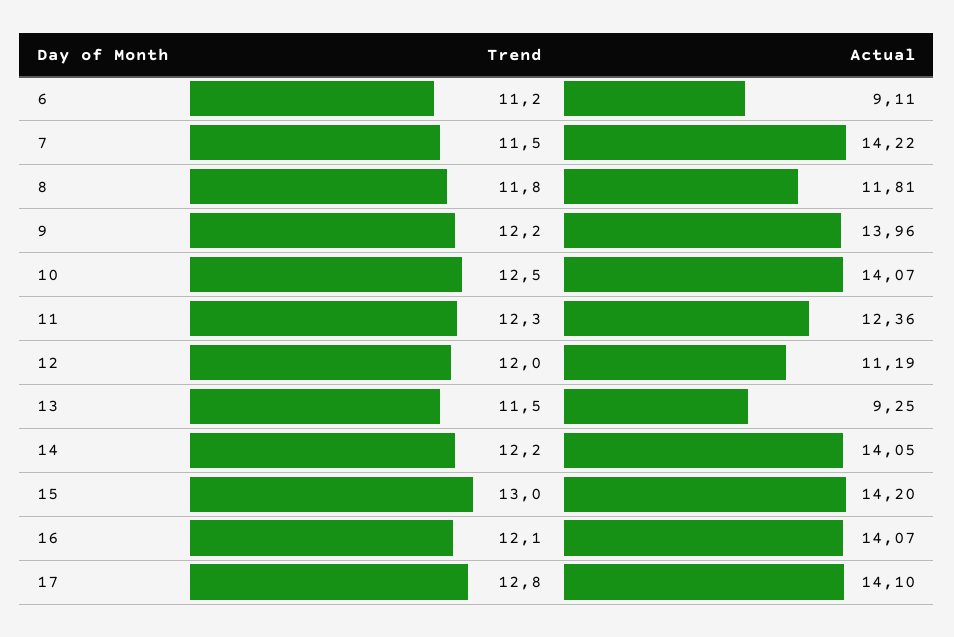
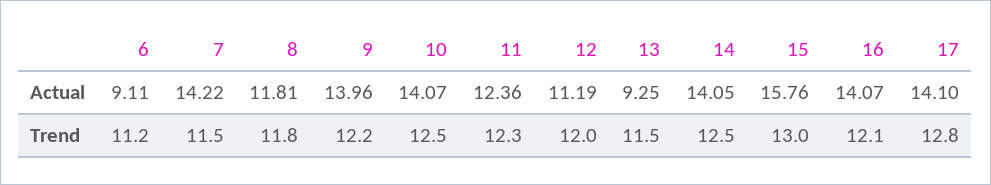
Trend, 14: 12.2 -> 12.5
Actual, 15: 14.2 -> 15.76

